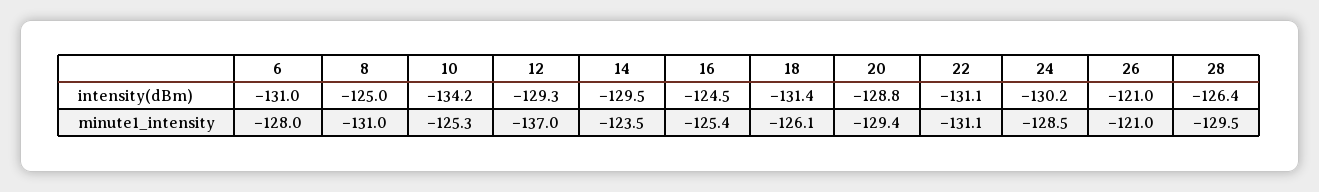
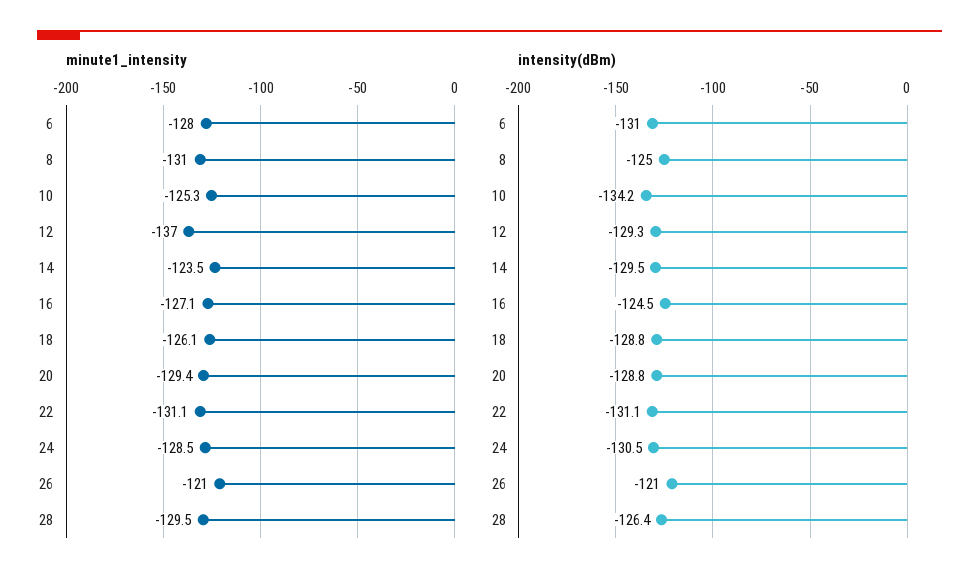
intensity(dBm), 18: -131.4 -> -128.8
intensity(dBm), 24: -130.2 -> -130.5
minute1_intensity, 16: -125.4 -> -127.1

